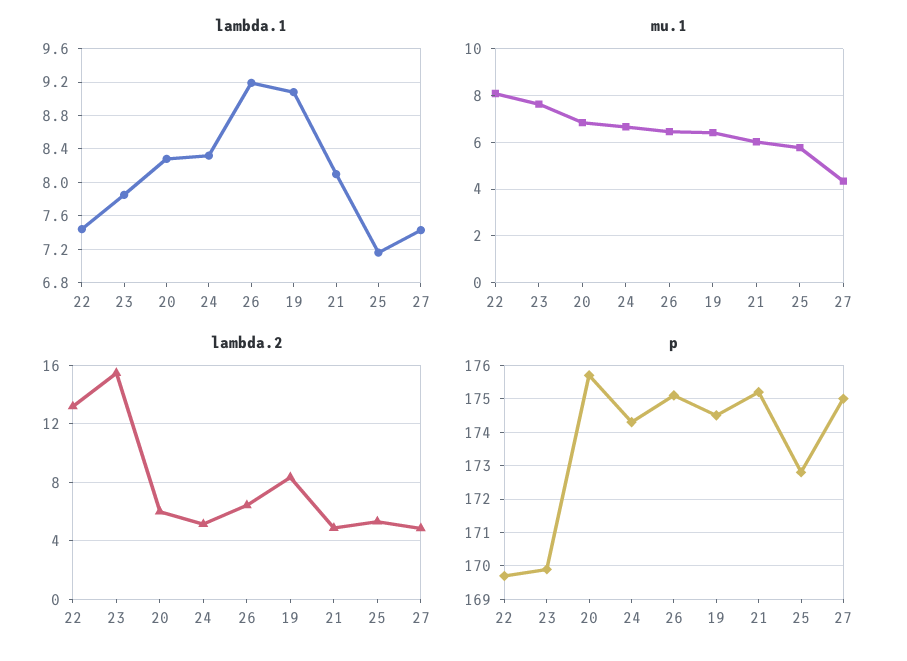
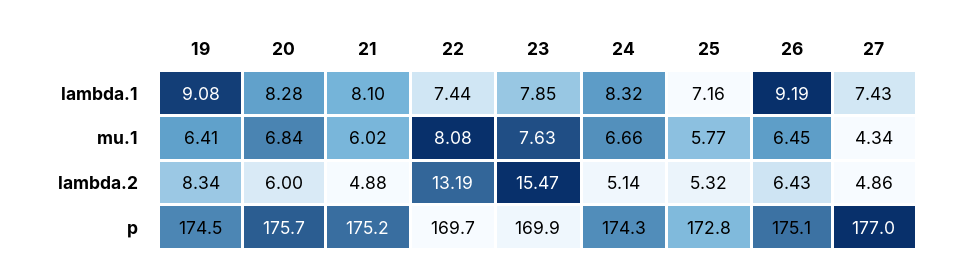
p, 27: 175 -> 177

